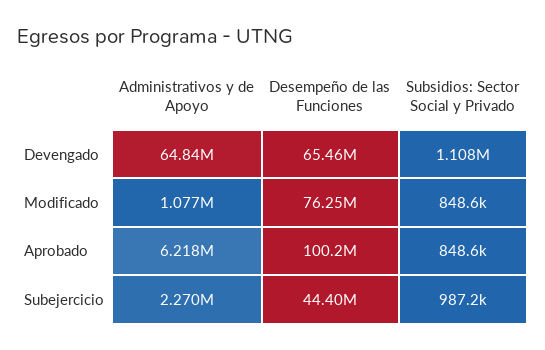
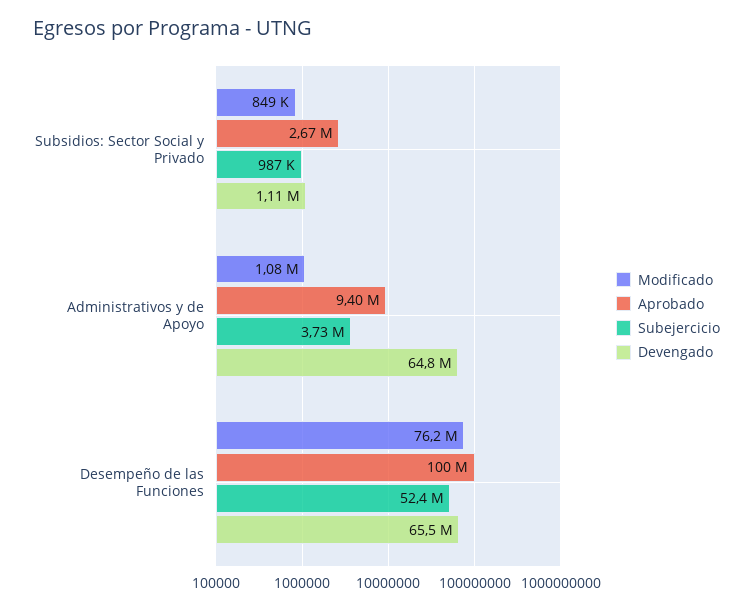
Aprobado, Administrativos y de Apoyo: 6218000 -> 9400000
Aprobado, Subsidios: Sector Social y Privado: 848600 -> 2670000
Subejercicio, Administrativos y de Apoyo: 2270000 -> 3730000
Subejercicio, Desempeño de las Funciones: 44400000 -> 52400000

